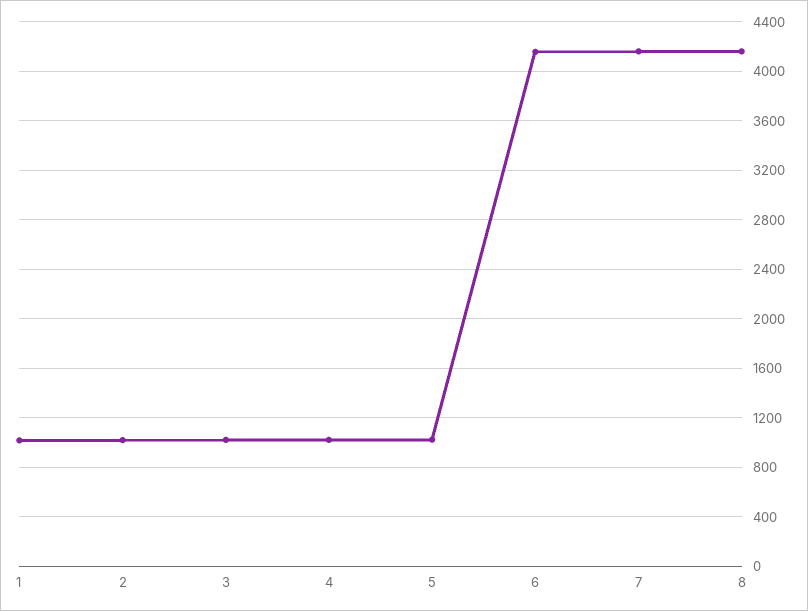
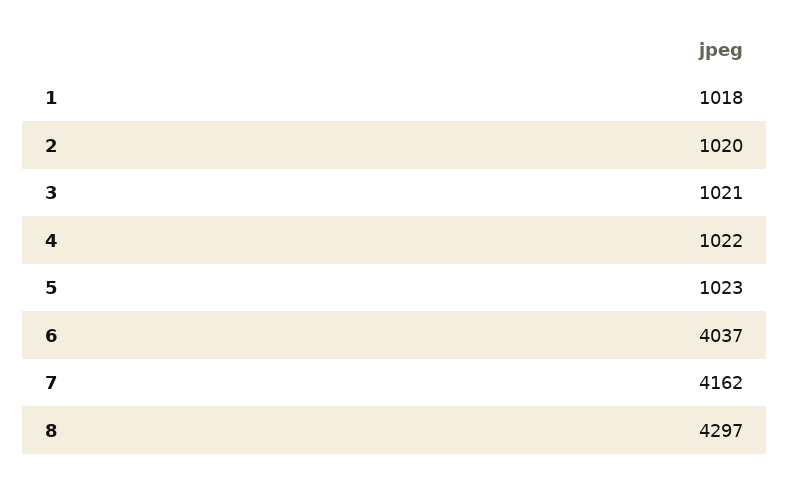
6: 4150 -> 4037
8: 4150 -> 4297

